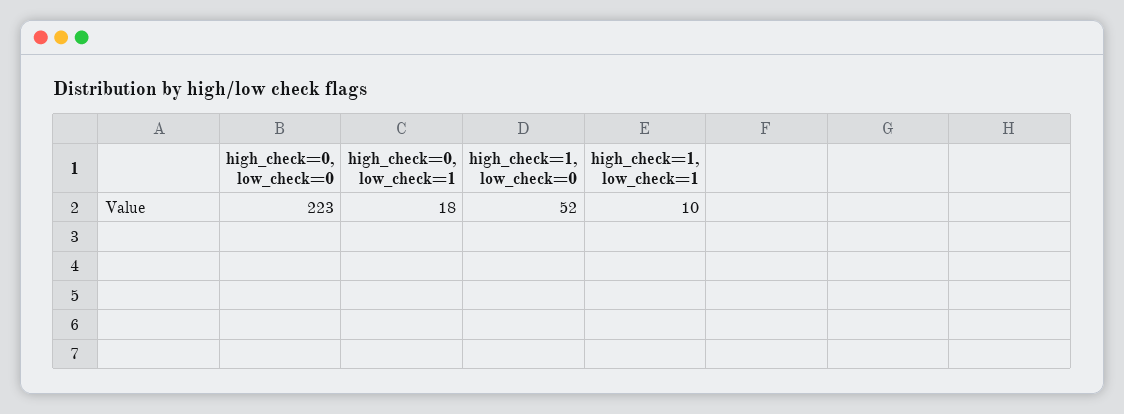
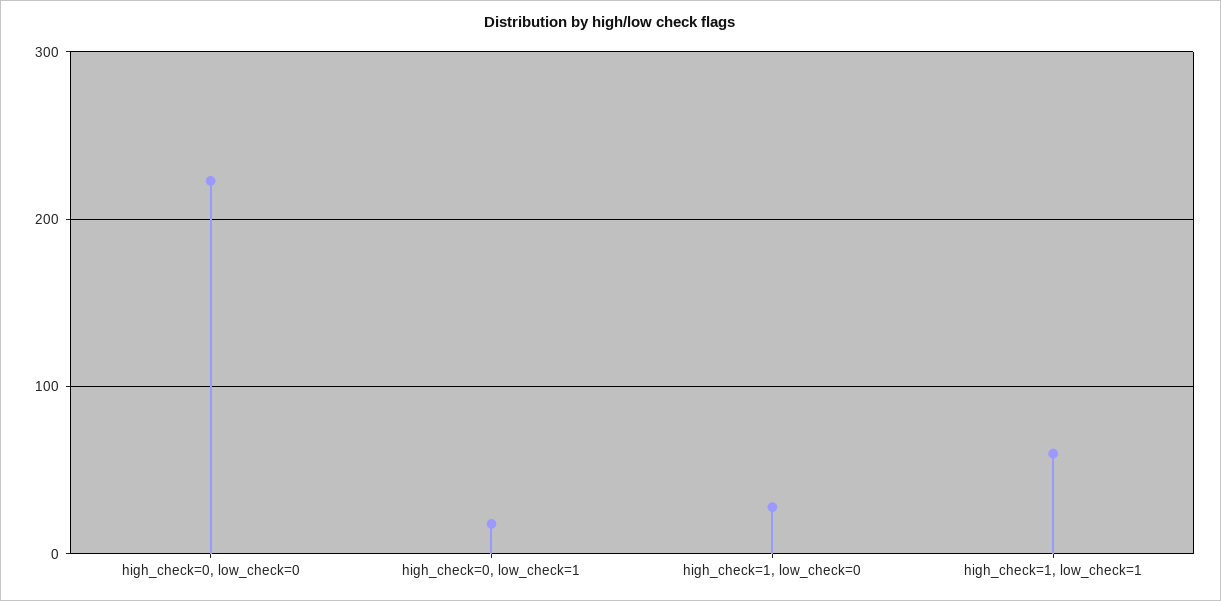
high_check=1, low_check=0: 52 -> 30
high_check=1, low_check=1: 10 -> 60

